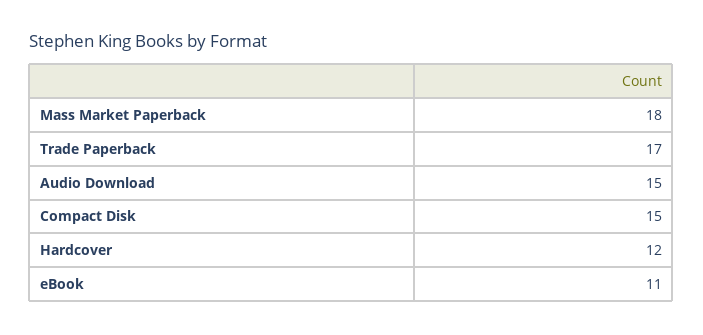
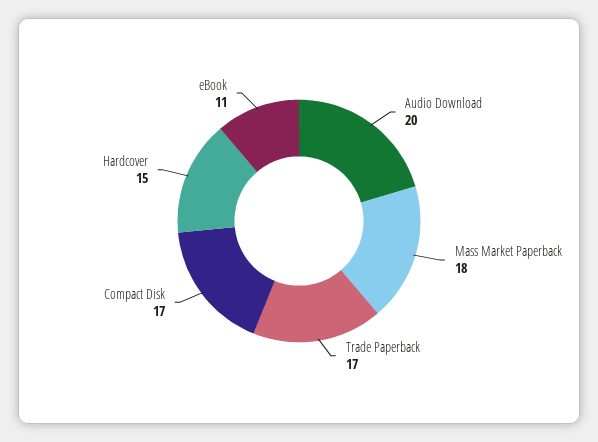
Audio Download: 15 -> 20
Compact Disk: 15 -> 17
Hardcover: 12 -> 15

